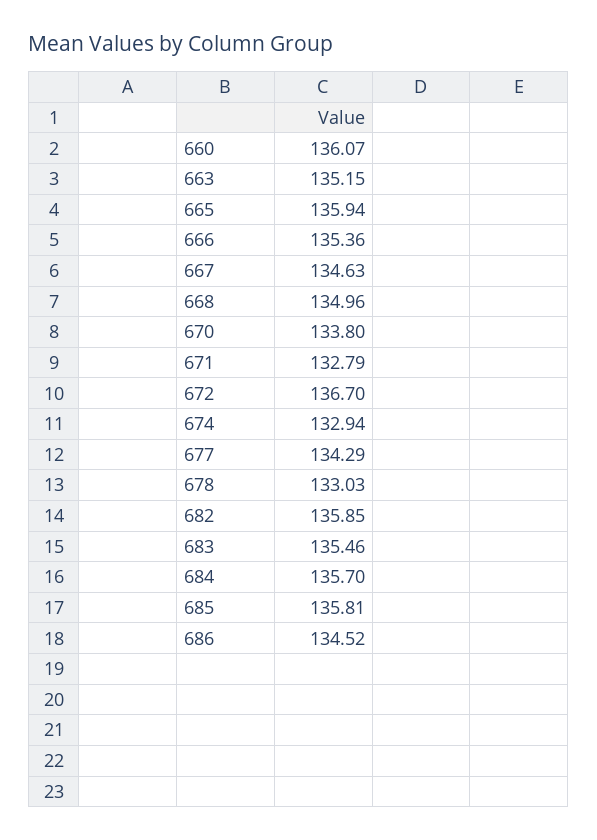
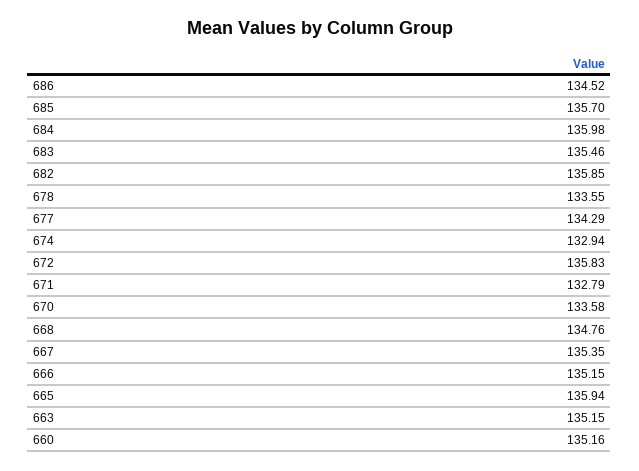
660: 136.07 -> 135.16
666: 135.36 -> 135.15
667: 134.63 -> 135.35
668: 134.96 -> 134.76
670: 133.8 -> 133.58
672: 136.7 -> 135.83
678: 133.03 -> 133.55
684: 135.7 -> 135.98
685: 135.81 -> 135.7

